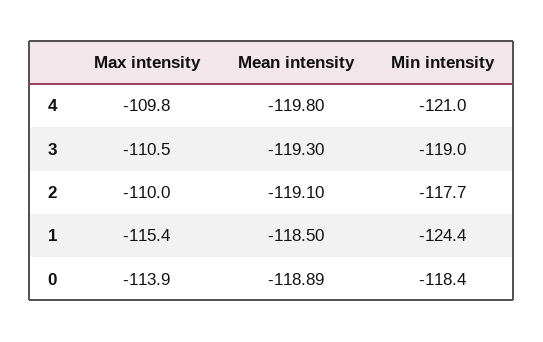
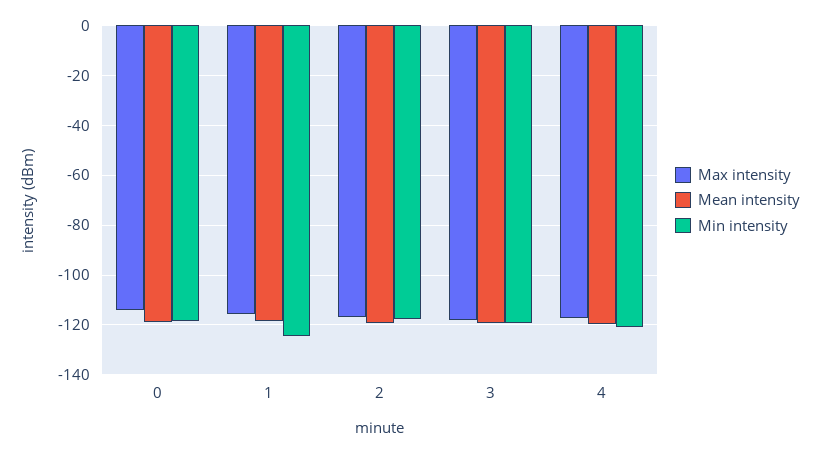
Max intensity, 4: -109.8 -> -117.5
Max intensity, 3: -110.5 -> -117.5
Max intensity, 2: -110 -> -117.5

